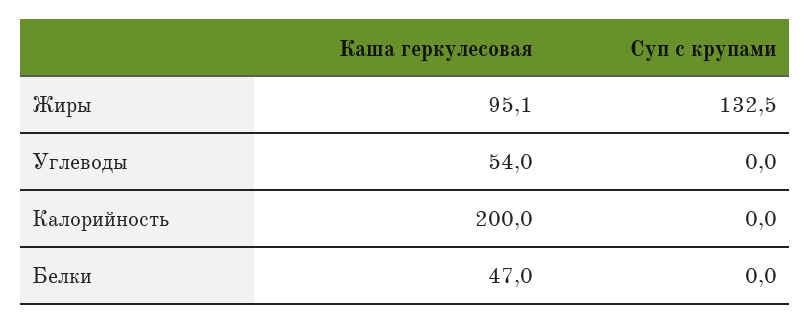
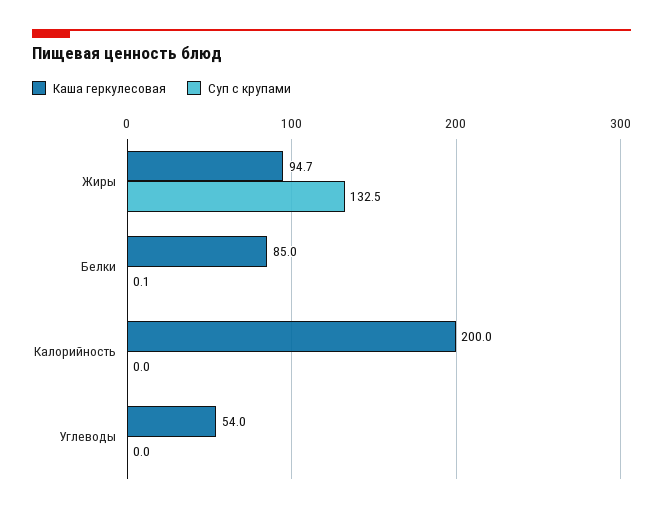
Каша геркулесовая, Жиры: 95.1 -> 94.7
Каша геркулесовая, Белки: 47 -> 85
Суп с крупами, Белки: 0 -> 0.1

